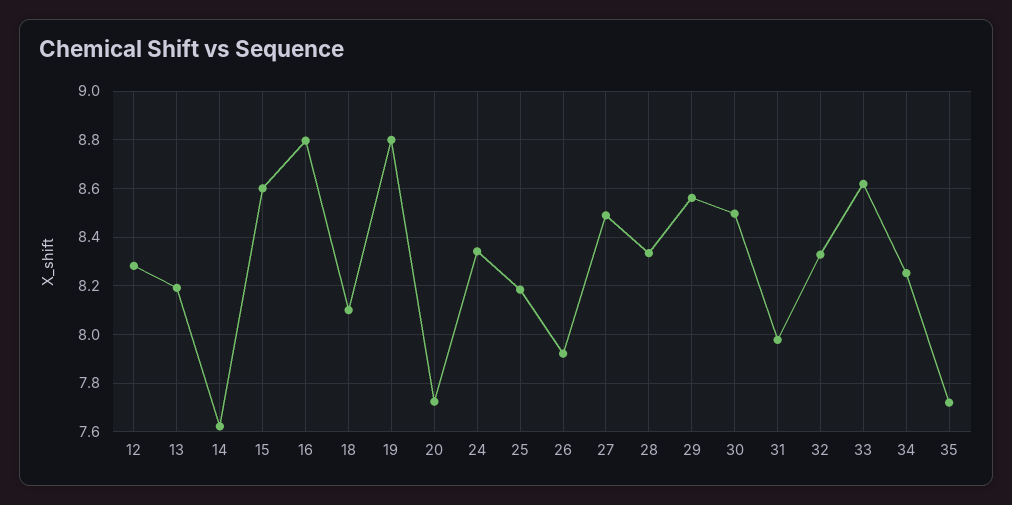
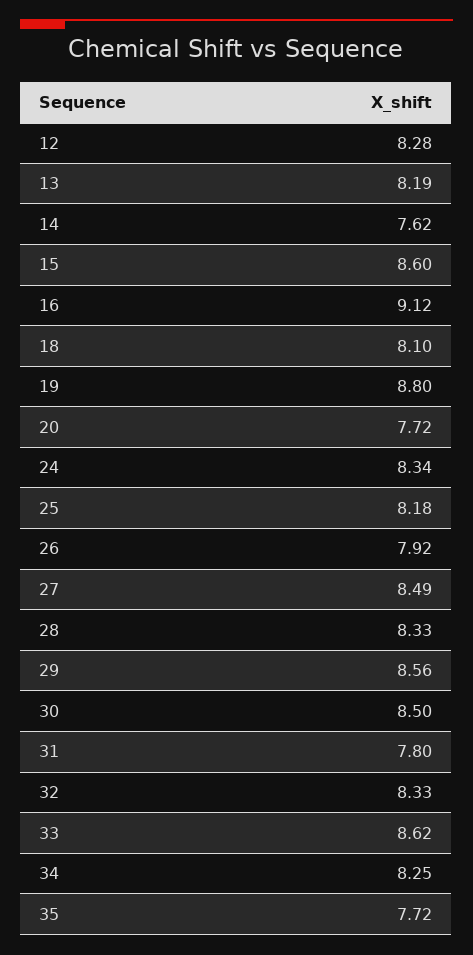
16: 8.8 -> 9.12
31: 7.975 -> 7.8

